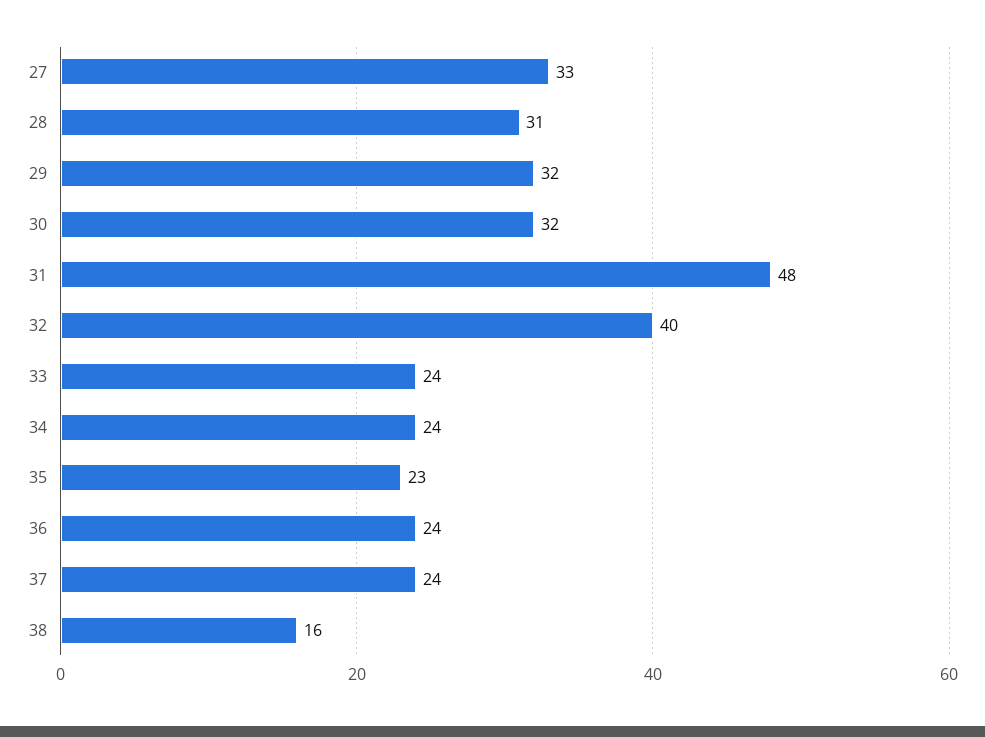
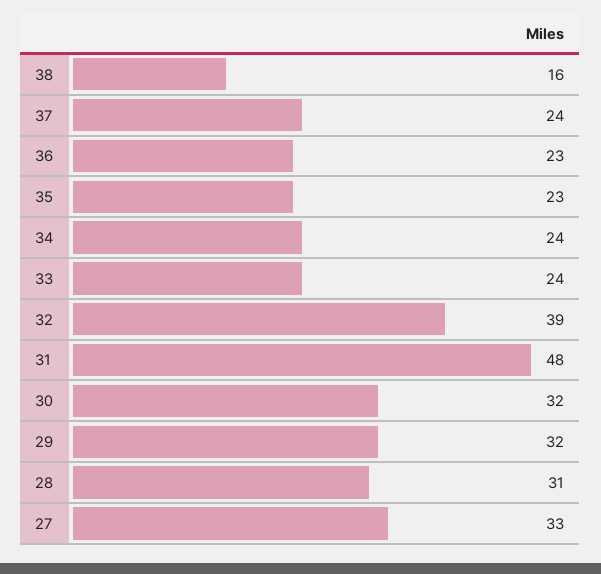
32: 40 -> 39
36: 24 -> 23

